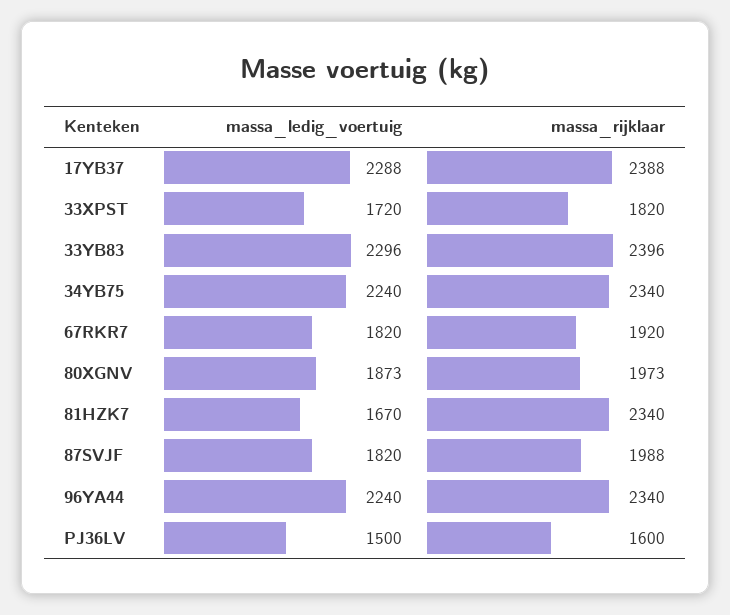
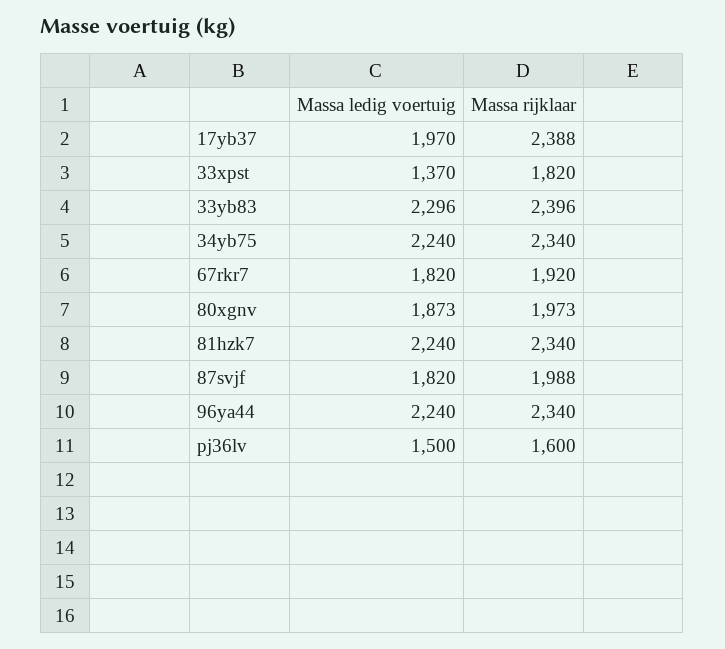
massa_ledig_voertuig, 17YB37: 2288 -> 1970
massa_ledig_voertuig, 33XPST: 1720 -> 1370
massa_ledig_voertuig, 81HZK7: 1670 -> 2240

